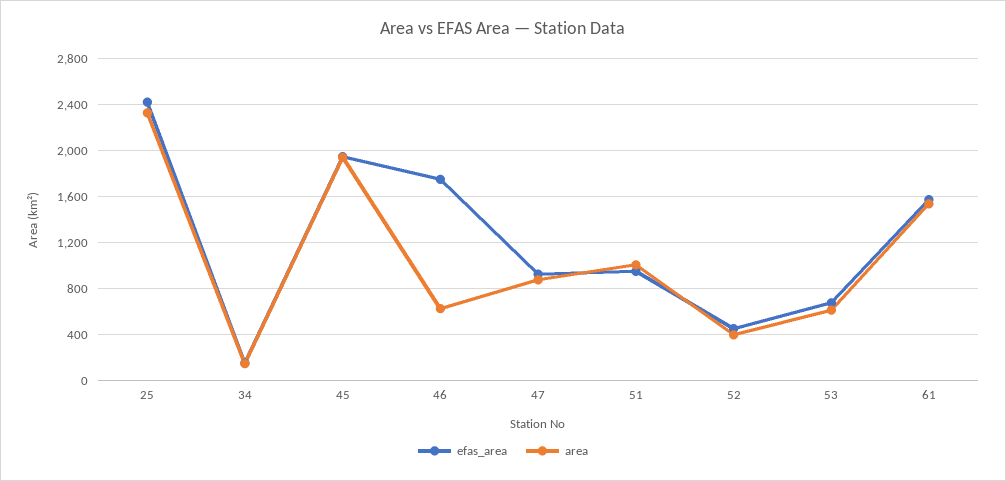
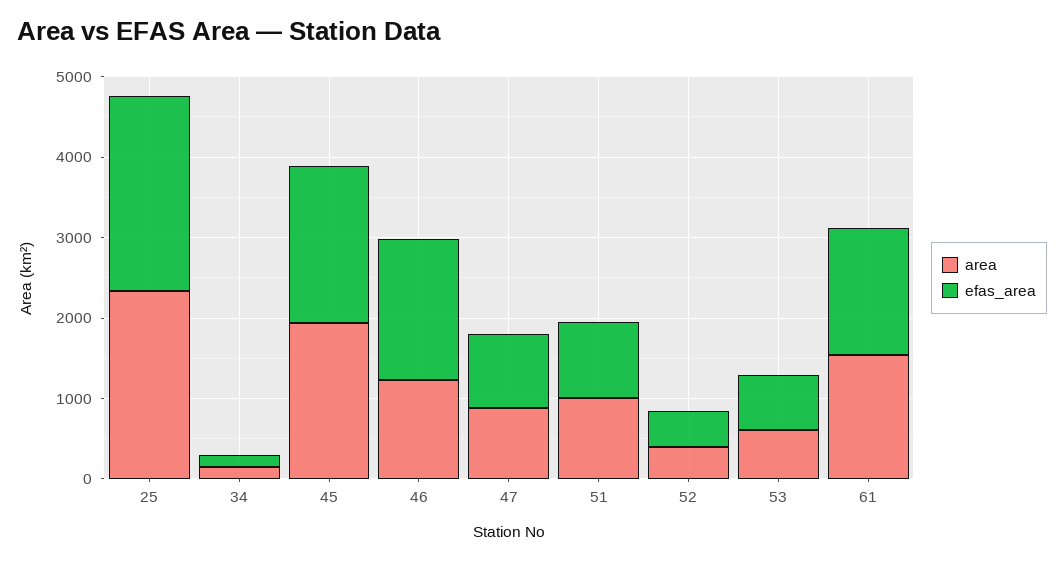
area, 46: 600 -> 1200

